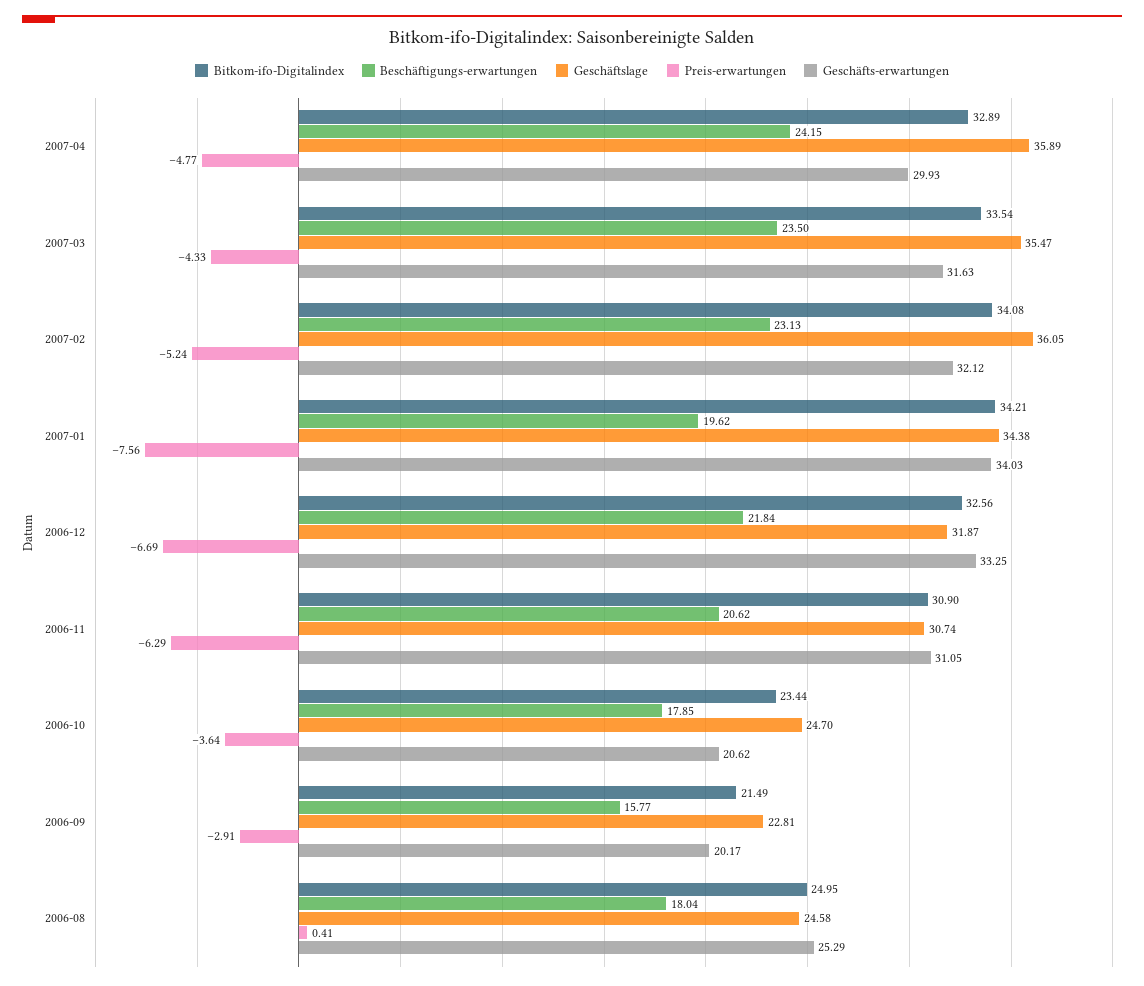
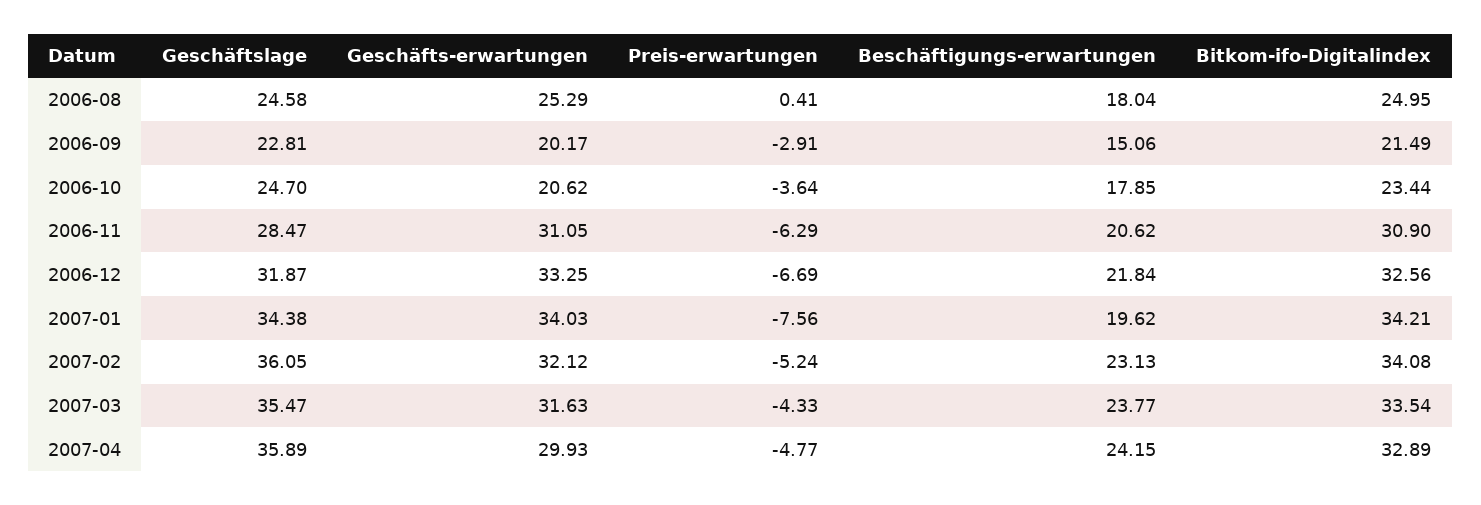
Beschäftigungs-erwartungen, 2007-03: 23.5 -> 23.77
Geschäftslage, 2006-11: 30.74 -> 28.47
Beschäftigungs-erwartungen, 2006-09: 15.77 -> 15.06

